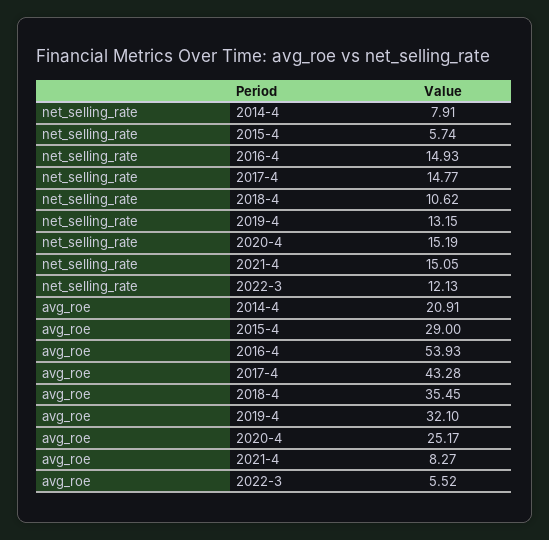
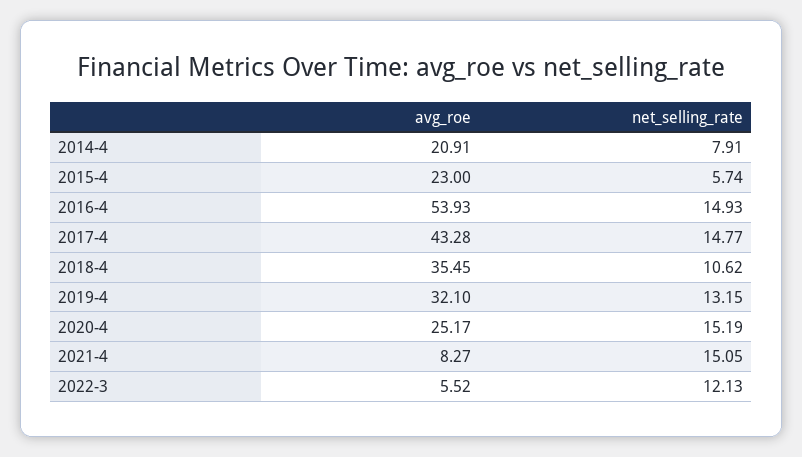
avg_roe, 2015-4: 29 -> 23

